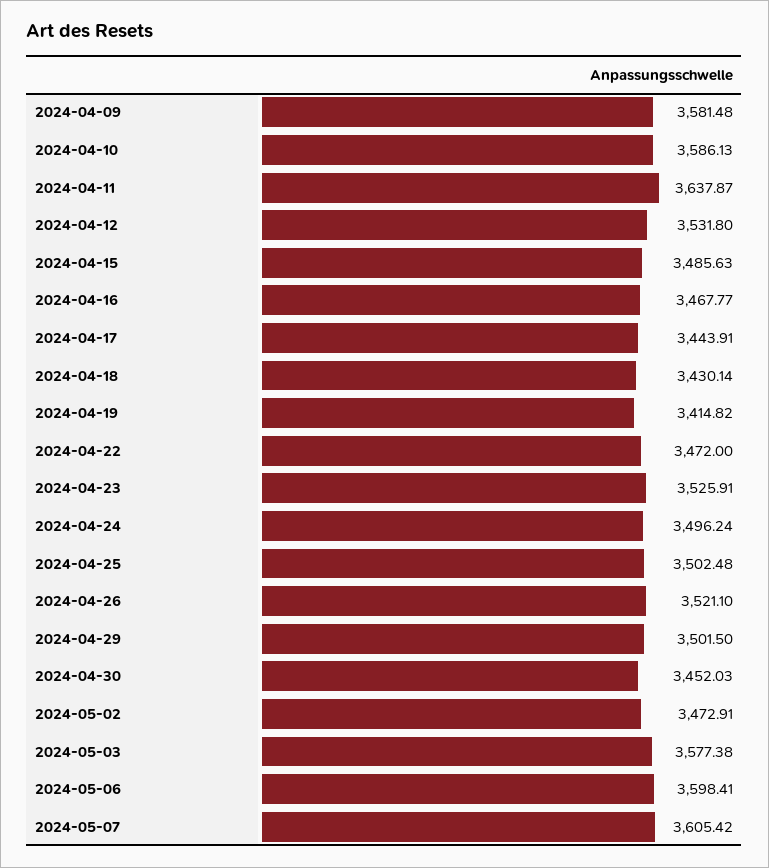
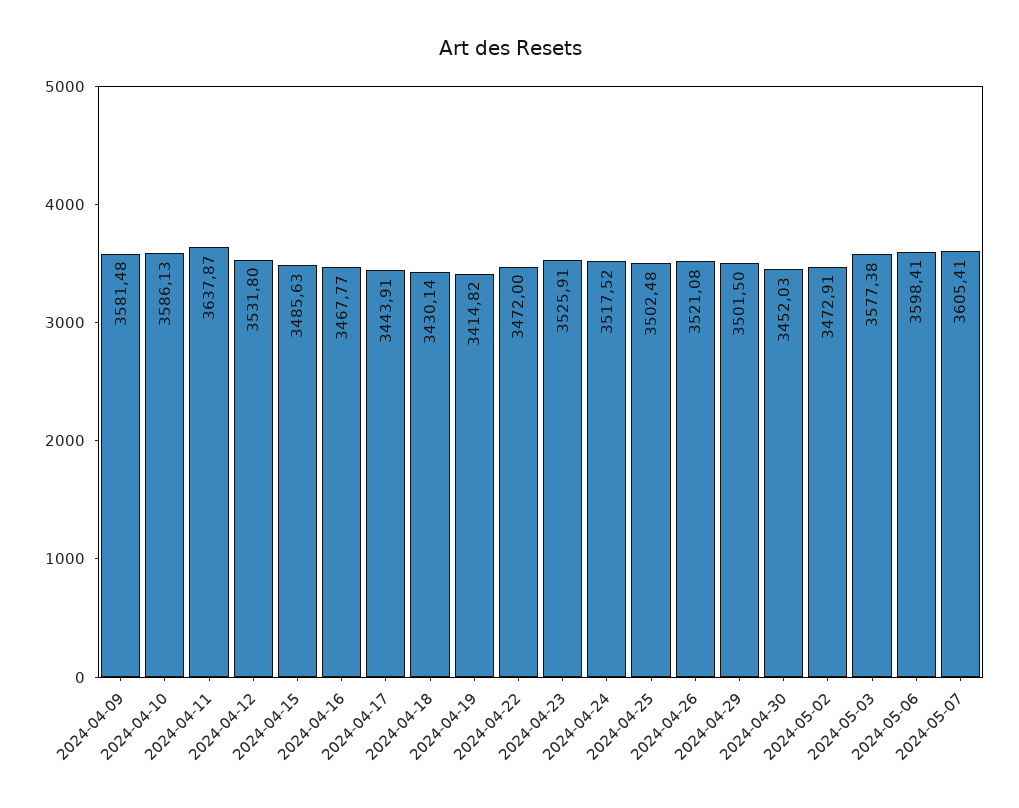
2024-04-24: 3496.24 -> 3517.52
2024-04-26: 3521.1 -> 3521.08
2024-05-07: 3605.42 -> 3605.41

